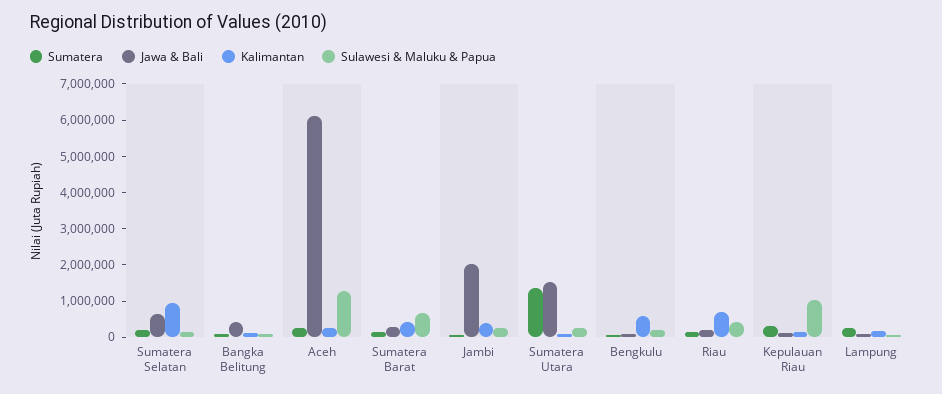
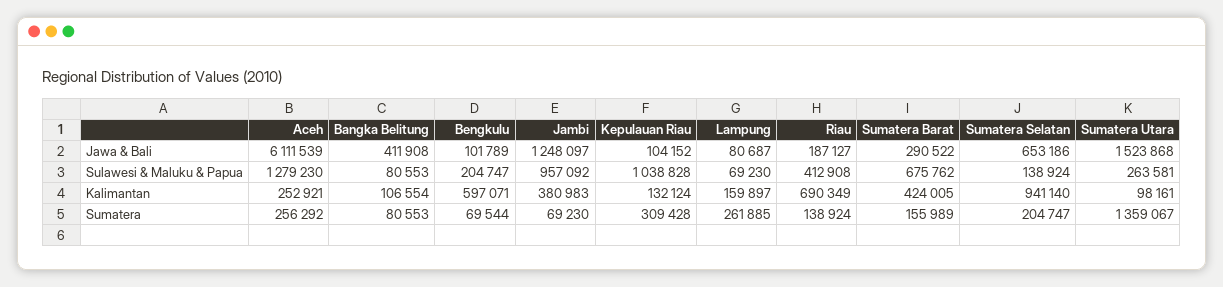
Jawa & Bali, Jambi: 2000000 -> 1248097
Sulawesi & Maluku & Papua, Jambi: 250000 -> 957092

